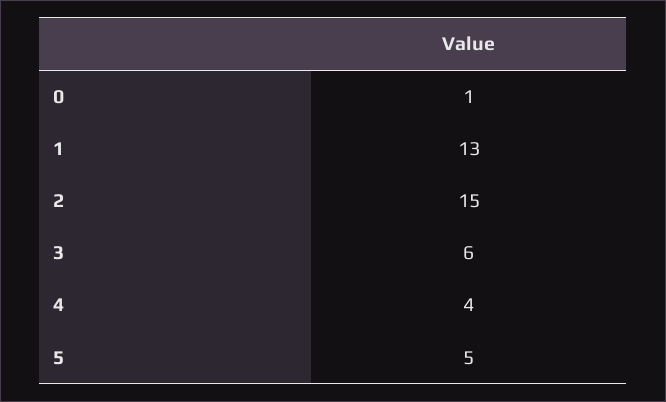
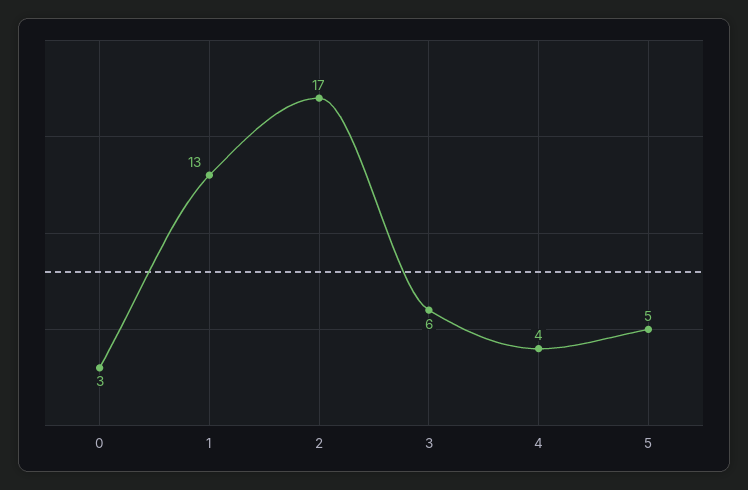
0: 1 -> 3
2: 15 -> 17

